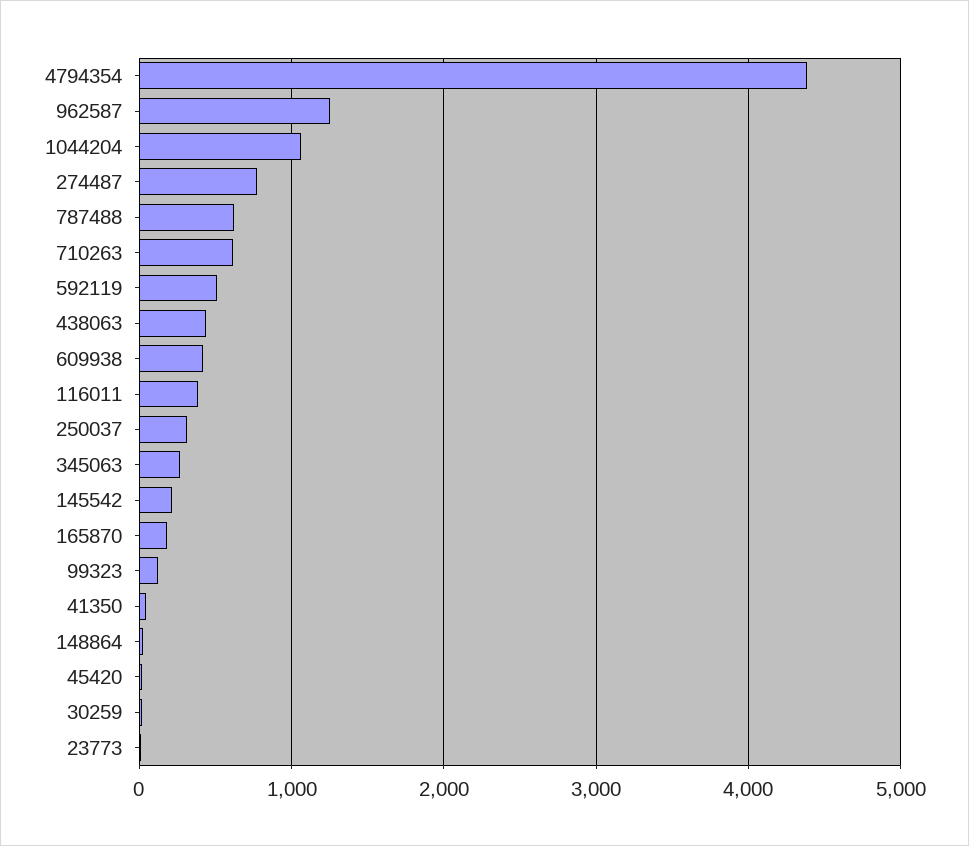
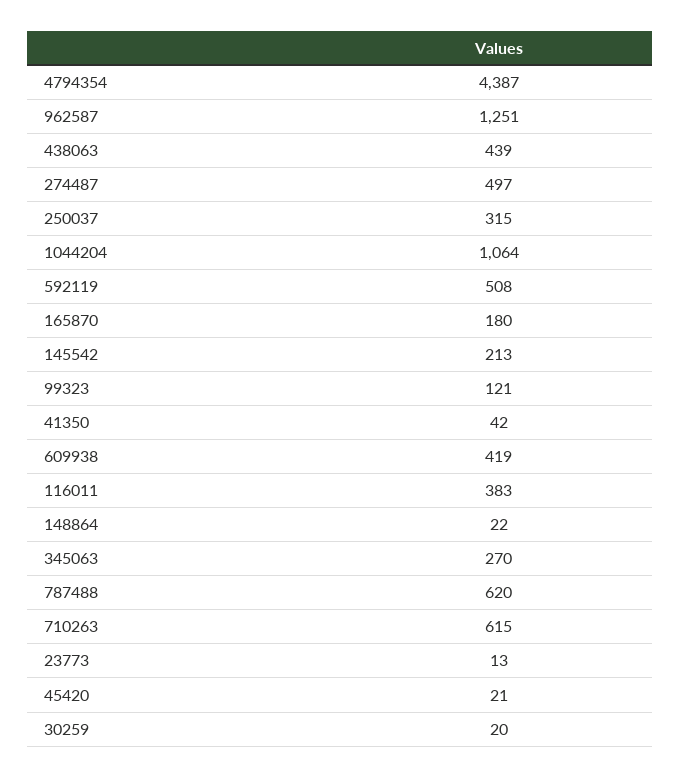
274487: 800 -> 497

